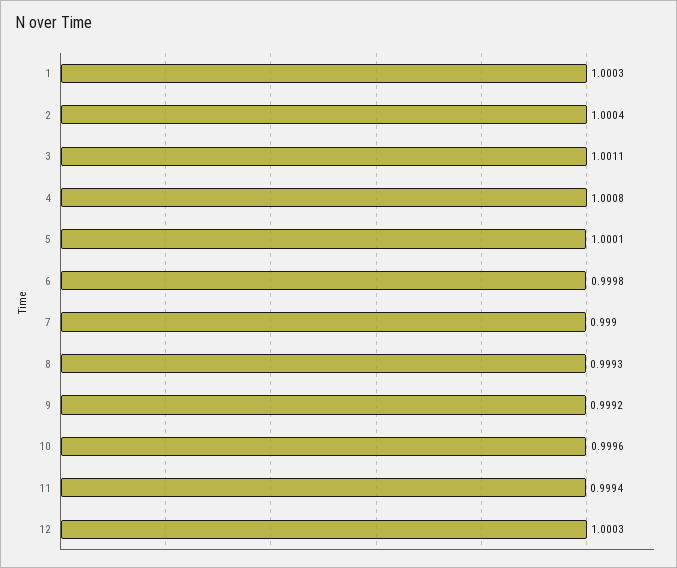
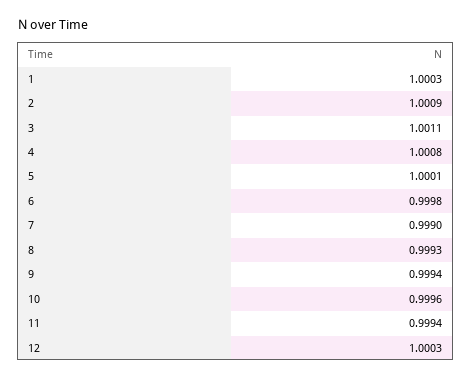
2: 1.0004 -> 1.0009
9: 0.9992 -> 0.9994

